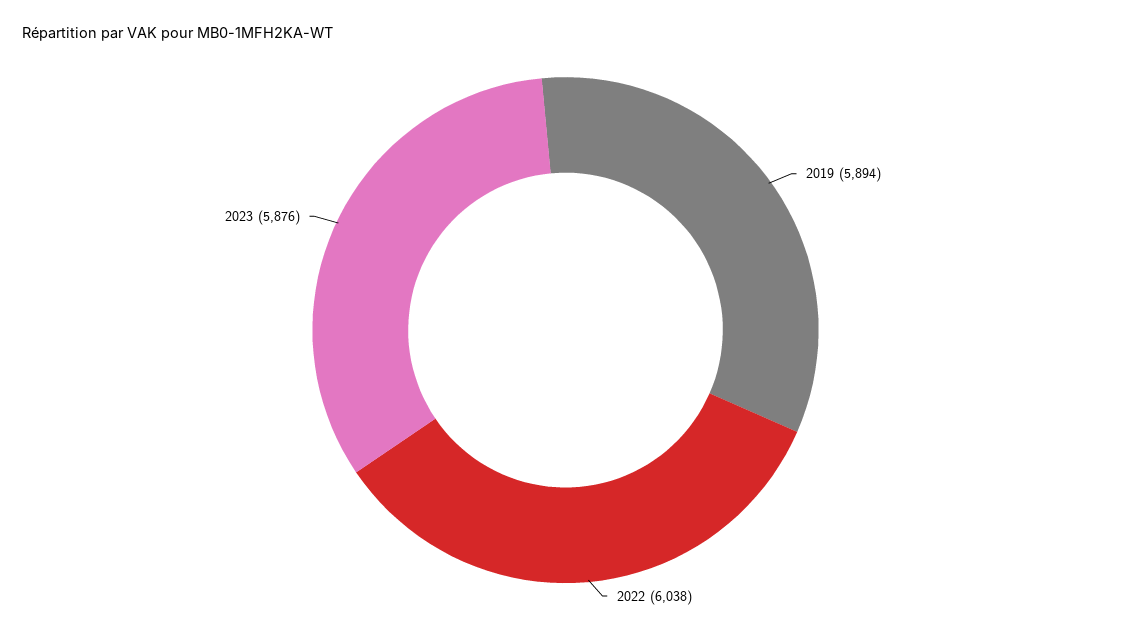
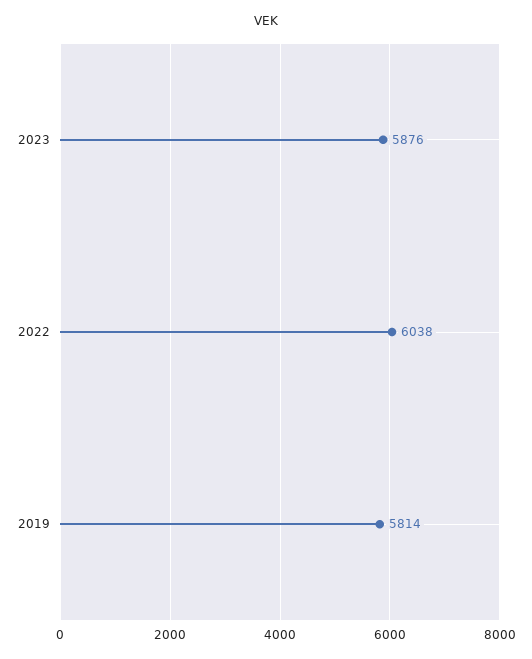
2019: 5894 -> 5814

